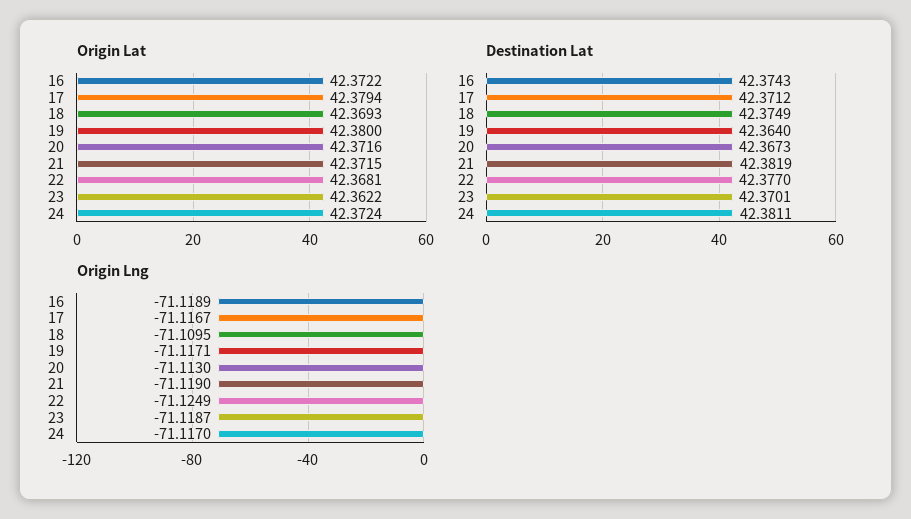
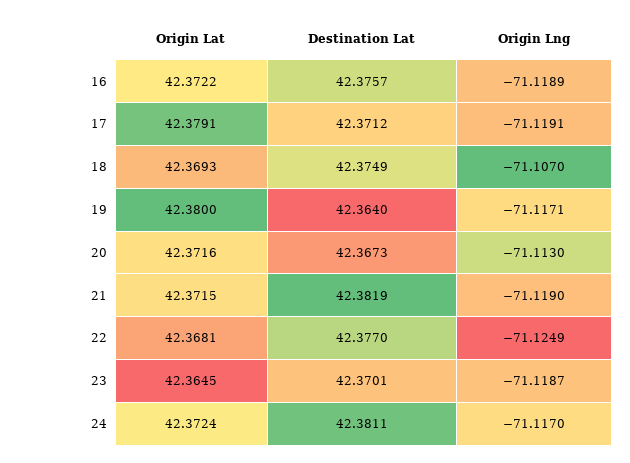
Origin Lat, 17: 42.3794 -> 42.3791
Origin Lat, 23: 42.3622 -> 42.3645
Destination Lat, 16: 42.3743 -> 42.3757
Origin Lng, 17: -71.1167 -> -71.1191
Origin Lng, 18: -71.1095 -> -71.107

